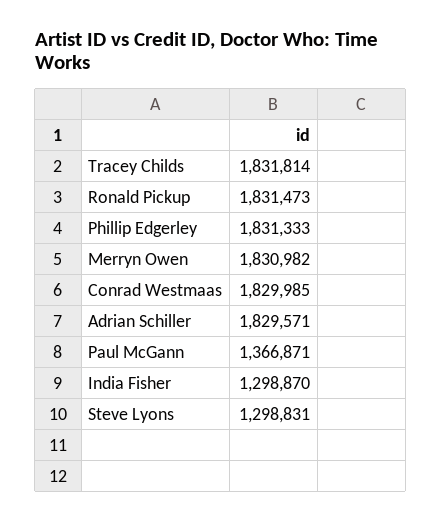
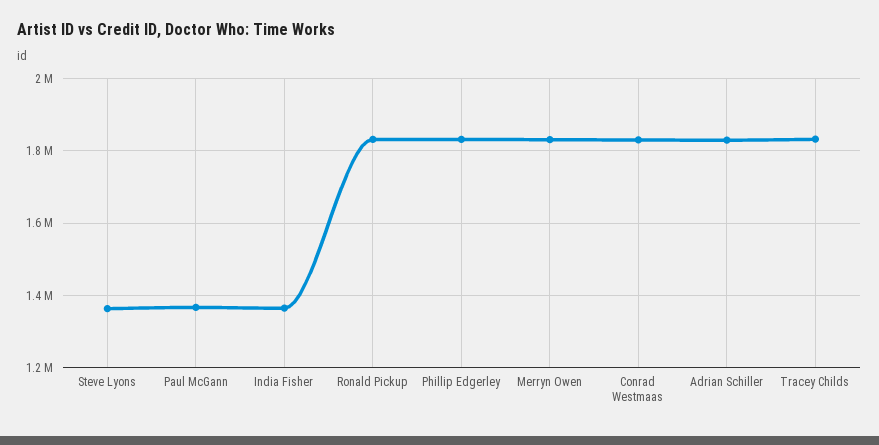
India Fisher: 1298870 -> 1360000
Steve Lyons: 1298831 -> 1360000

